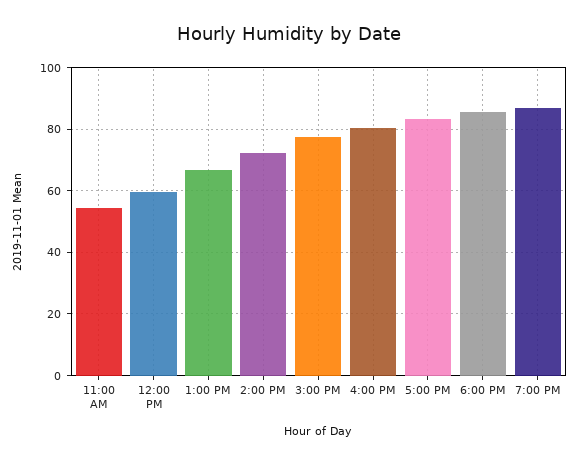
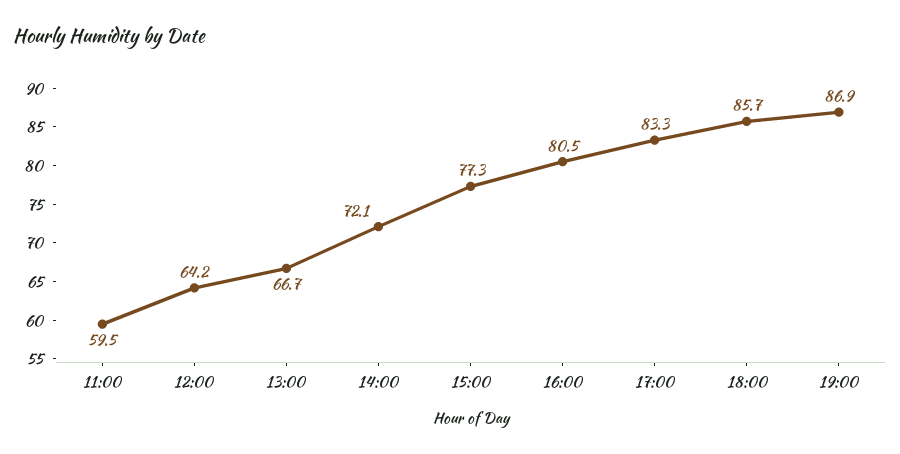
11:00 AM: 54 -> 59.5
12:00 PM: 60 -> 64.2

